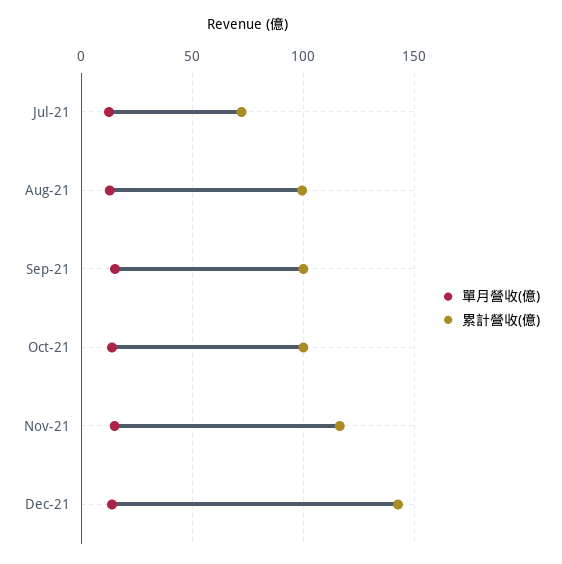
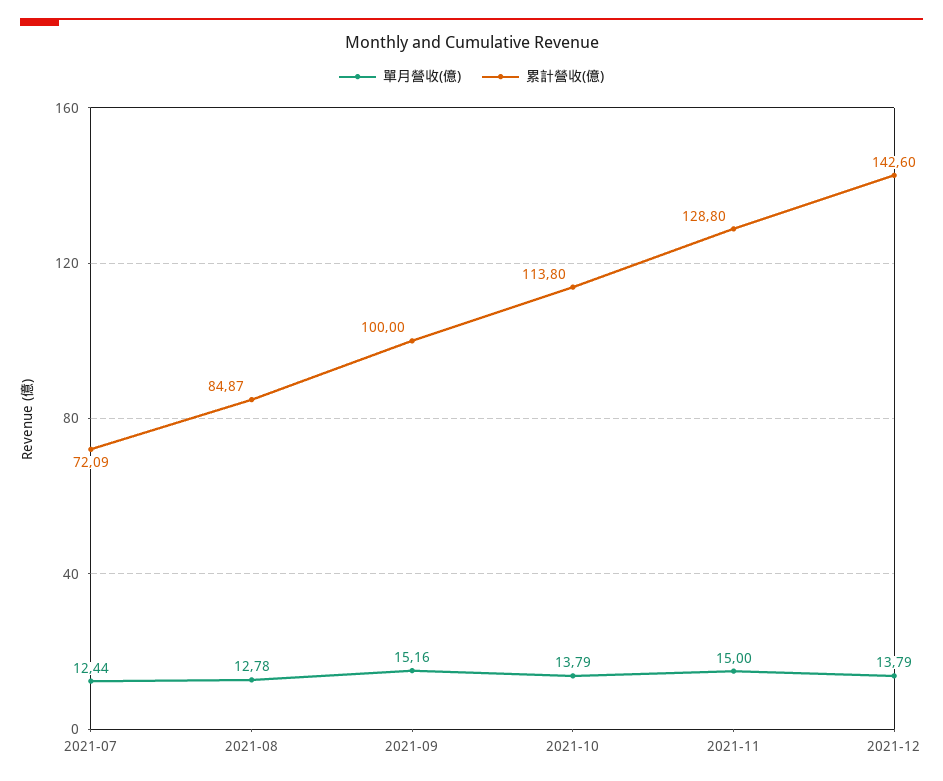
累計營收(億), Aug-21: 100 -> 84.87
累計營收(億), Oct-21: 100 -> 113.8
累計營收(億), Nov-21: 115 -> 128.8

